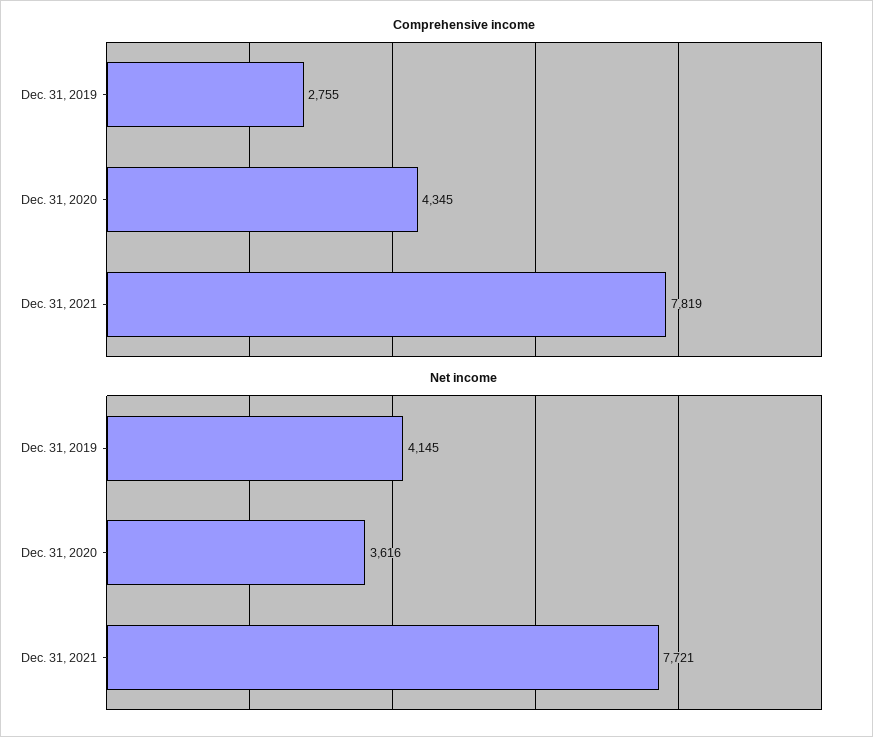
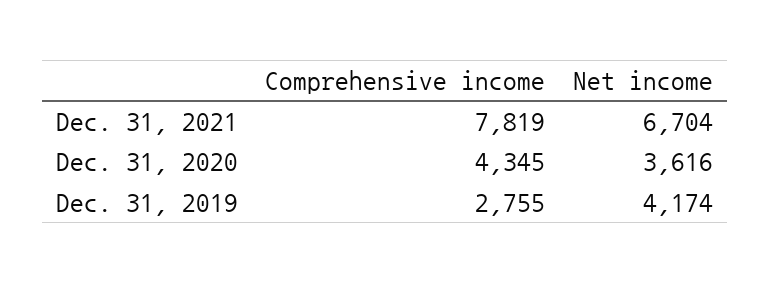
Net income, Dec. 31, 2019: 4145 -> 4174
Net income, Dec. 31, 2021: 7721 -> 6704

